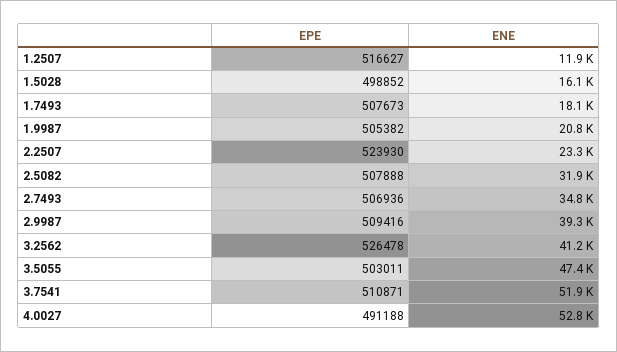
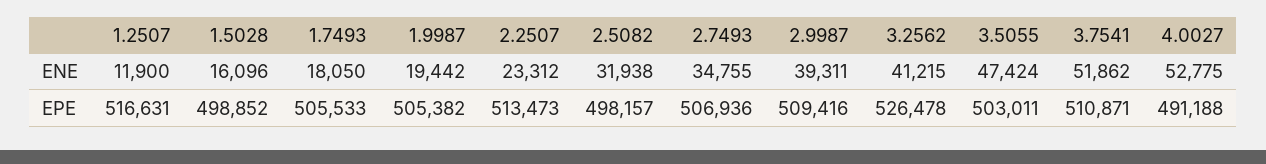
EPE, 1.2507: 516627 -> 516631
EPE, 1.7493: 507673 -> 505533
ENE, 1.9987: 20800 -> 19442
EPE, 2.2507: 523930 -> 513473
EPE, 2.5082: 507888 -> 498157

